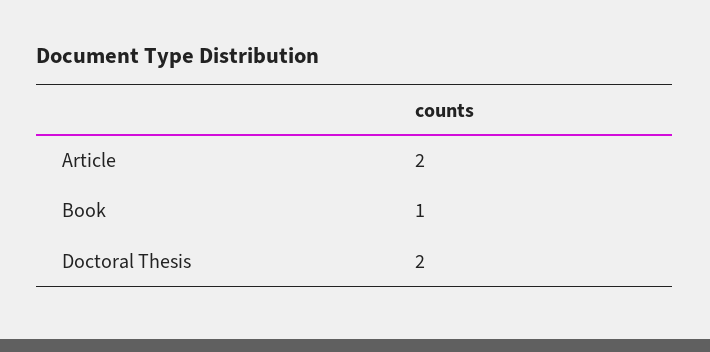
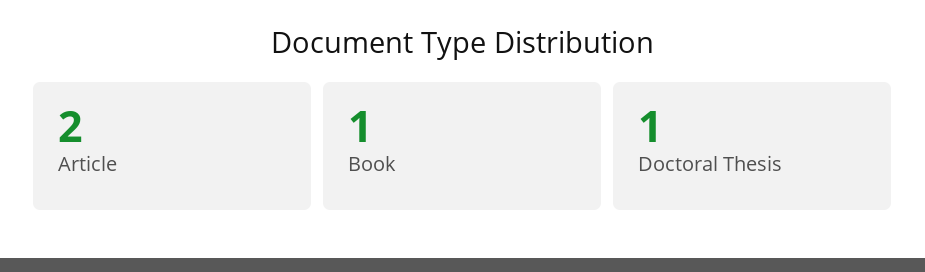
Doctoral Thesis: 2 -> 1

